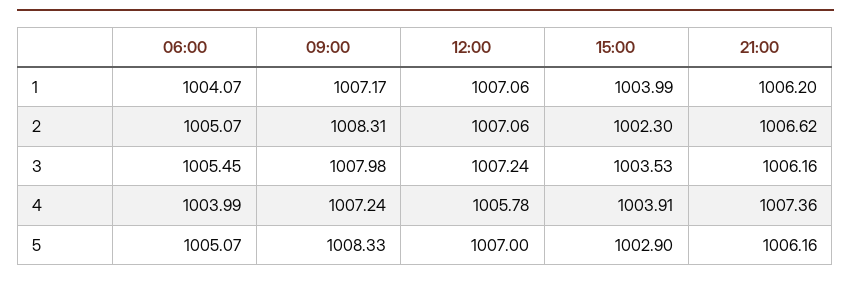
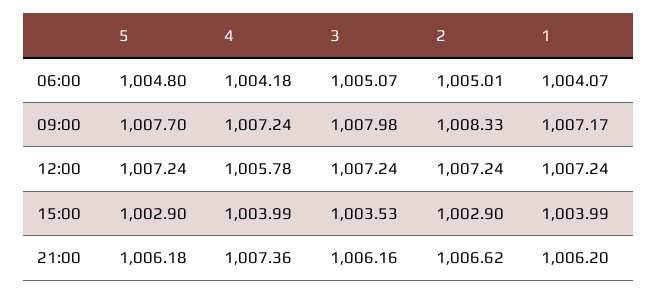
12:00, 1: 1007.06 -> 1007.24
06:00, 2: 1005.07 -> 1005.01
09:00, 2: 1008.31 -> 1008.33
12:00, 2: 1007.06 -> 1007.24
15:00, 2: 1002.3 -> 1002.9
06:00, 3: 1005.45 -> 1005.07
06:00, 4: 1003.99 -> 1004.18
15:00, 4: 1003.91 -> 1003.99
06:00, 5: 1005.07 -> 1004.8
09:00, 5: 1008.33 -> 1007.7
12:00, 5: 1007 -> 1007.24
21:00, 5: 1006.16 -> 1006.18

